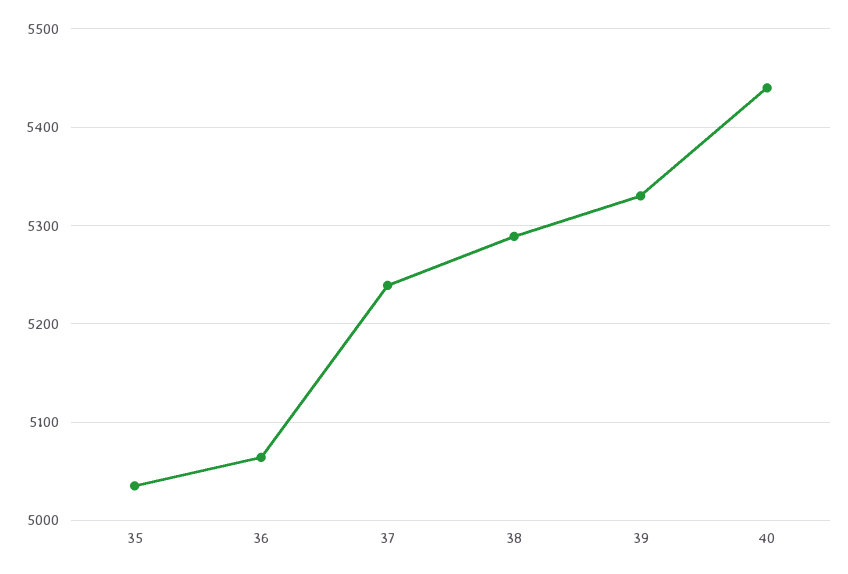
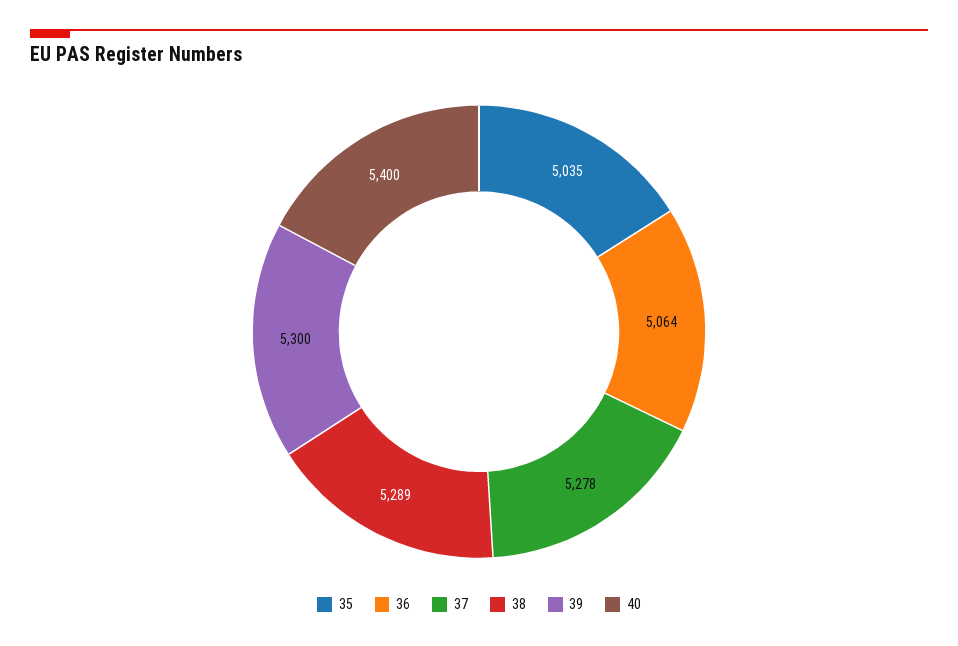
37: 5240 -> 5278
39: 5330 -> 5300
40: 5440 -> 5400

